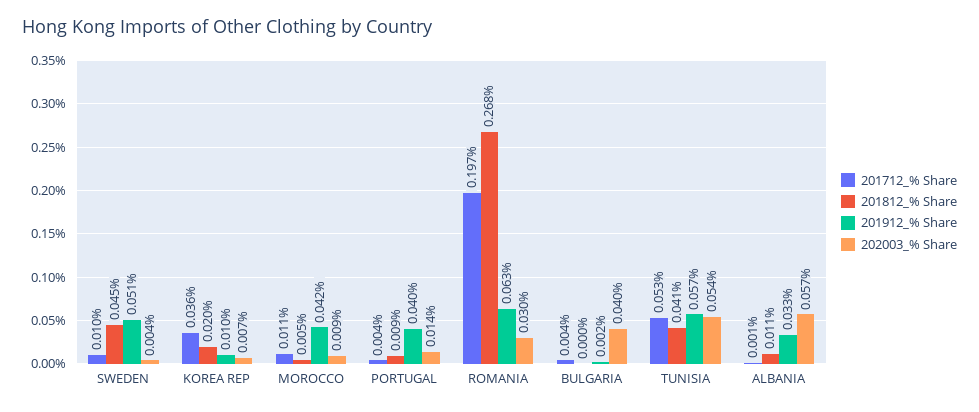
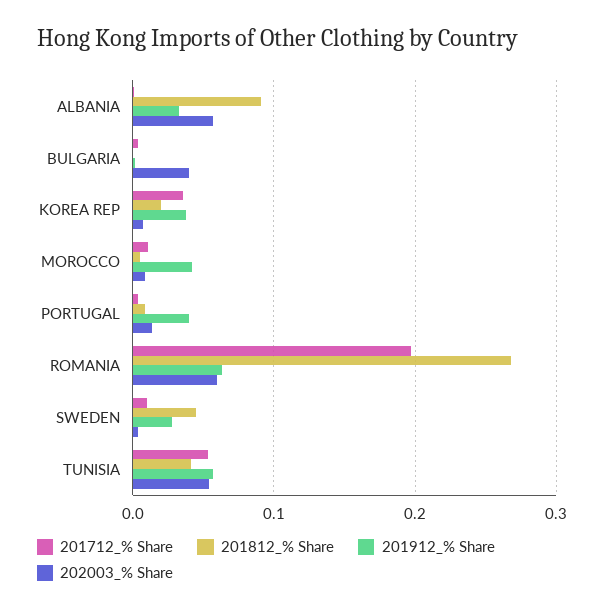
201912_% Share, SWEDEN: 0.051 -> 0.03
201912_% Share, KOREA REP: 0.01 -> 0.04
202003_% Share, ROMANIA: 0.03 -> 0.06
201812_% Share, ALBANIA: 0.011 -> 0.09

